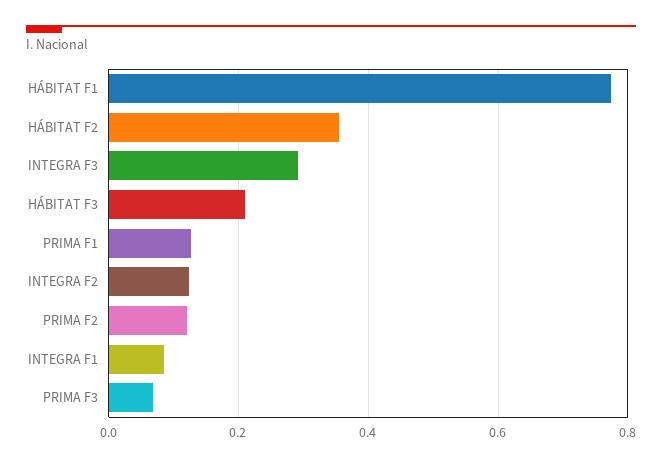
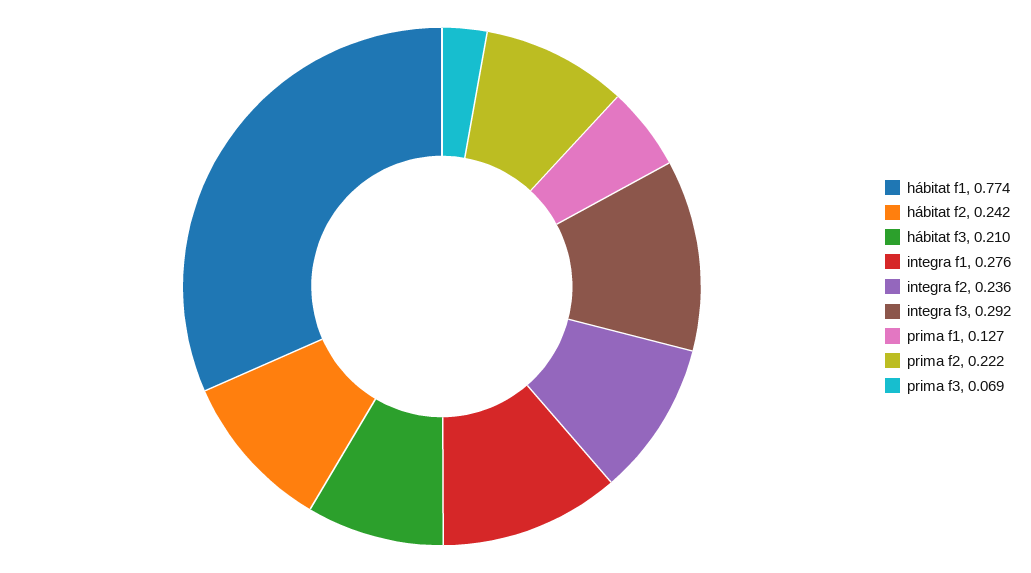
HÁBITAT F2: 0.36 -> 0.242
INTEGRA F2: 0.12 -> 0.236
PRIMA F2: 0.12 -> 0.222
INTEGRA F1: 0.08 -> 0.276

